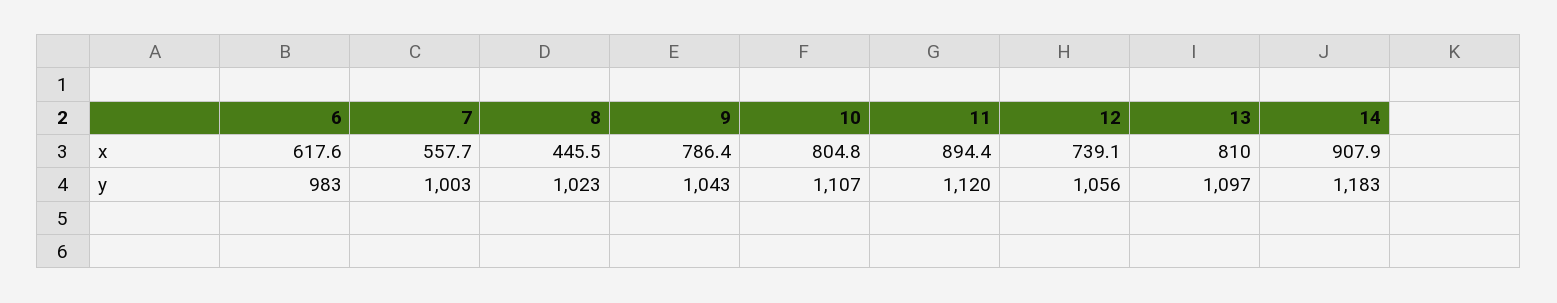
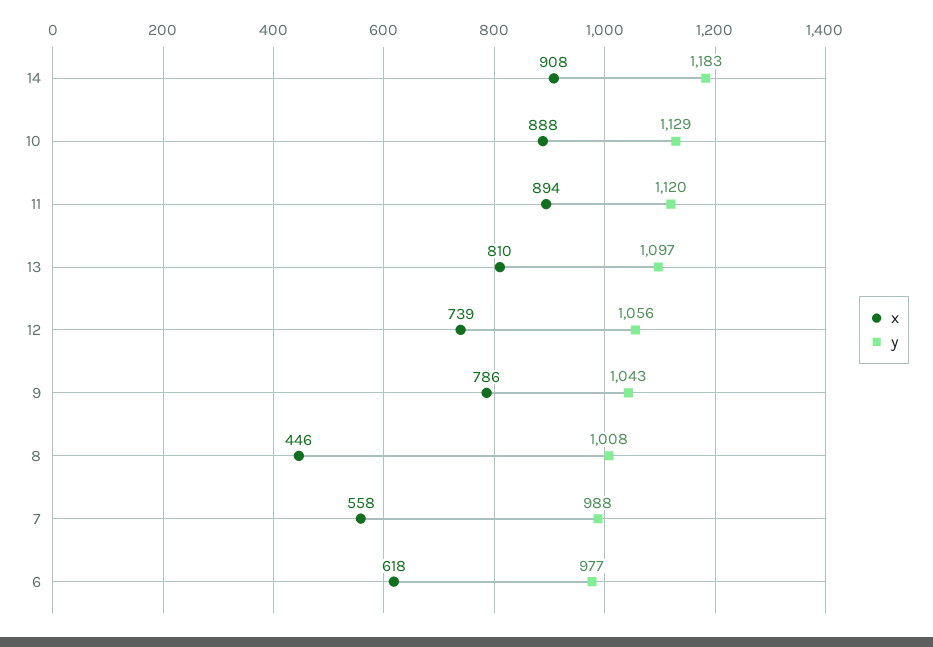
x, 10: 804.8 -> 888
y, 6: 983 -> 977
y, 7: 1003 -> 988
y, 8: 1023 -> 1008
y, 10: 1107 -> 1129

